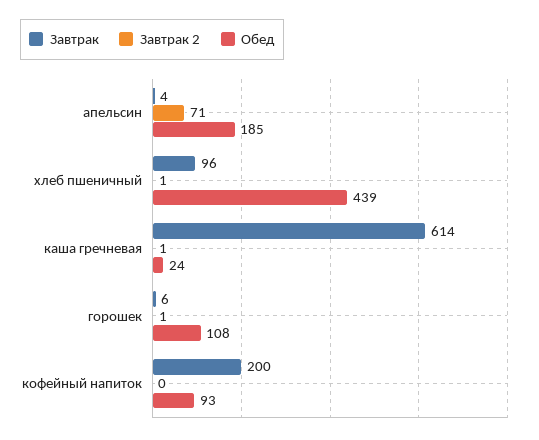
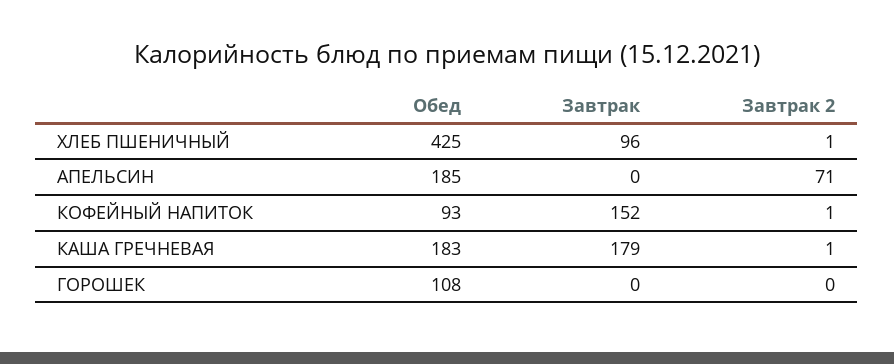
Завтрак, апельсин: 4 -> 0
Обед, хлеб пшеничный: 439 -> 425
Завтрак, каша гречневая: 614 -> 179
Обед, каша гречневая: 24 -> 183
Завтрак, горошек: 6 -> 0
Завтрак 2, горошек: 1 -> 0
Завтрак, кофейный напиток: 200 -> 152
Завтрак 2, кофейный напиток: 0 -> 1

